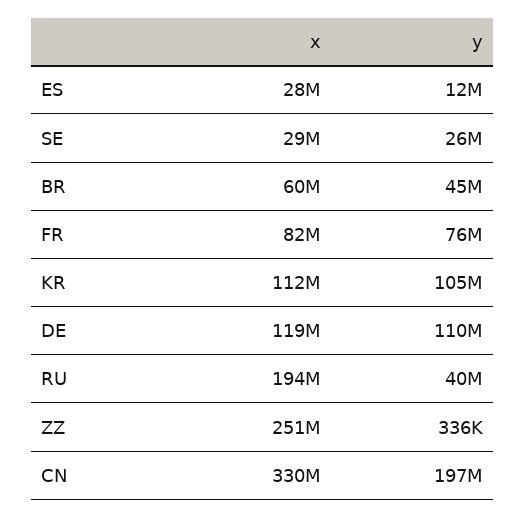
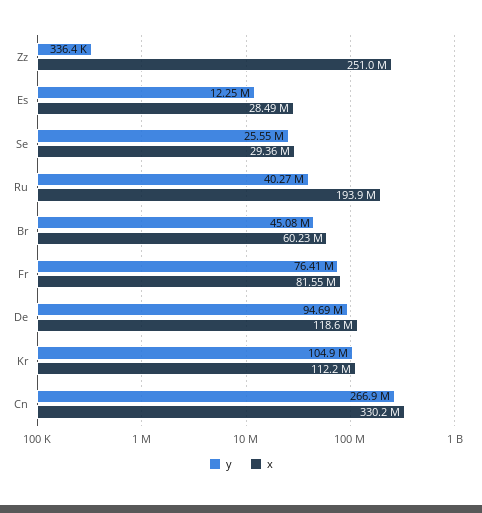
y, DE: 110000000 -> 94690000
y, CN: 197000000 -> 266900000

